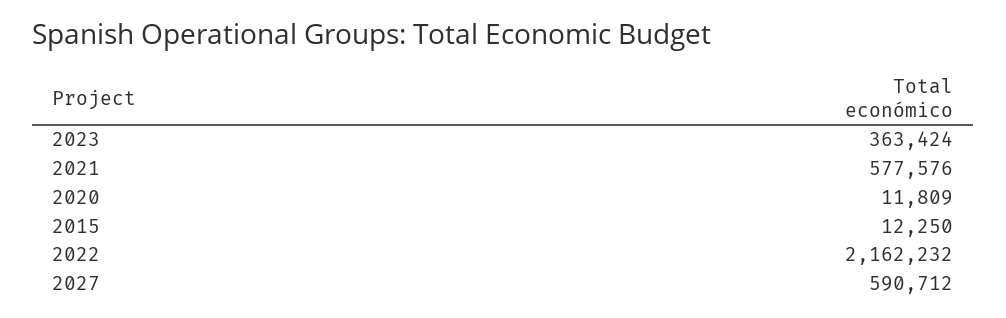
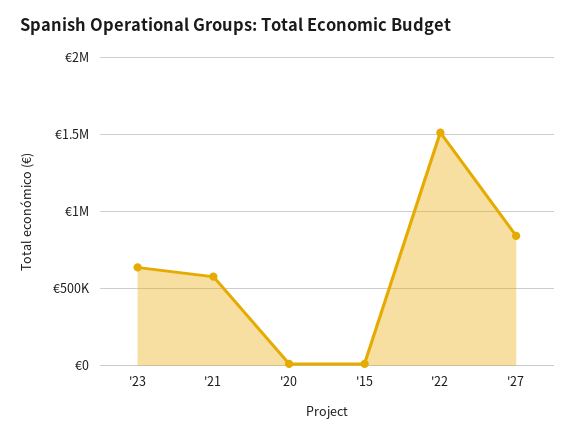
2023: 363424 -> 650000
2022: 2162232 -> 1500000
2027: 590712 -> 850000

